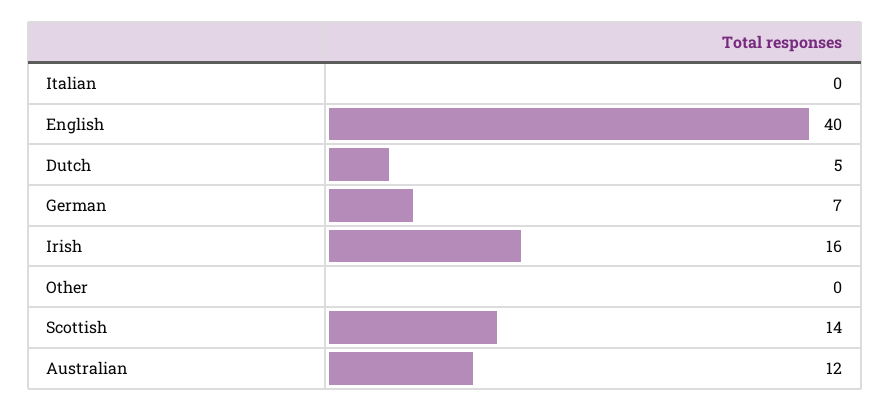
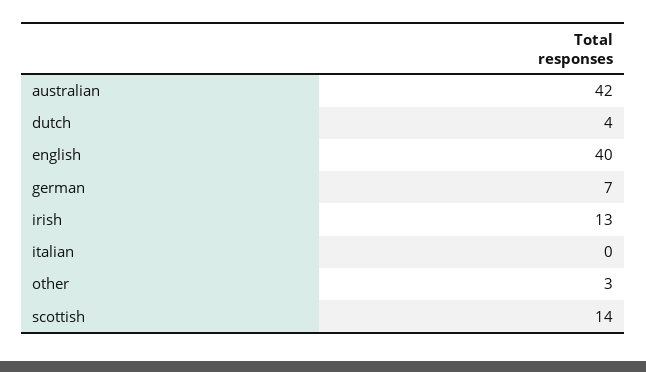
Dutch: 5 -> 4
Irish: 16 -> 13
Other: 0 -> 3
Australian: 12 -> 42

